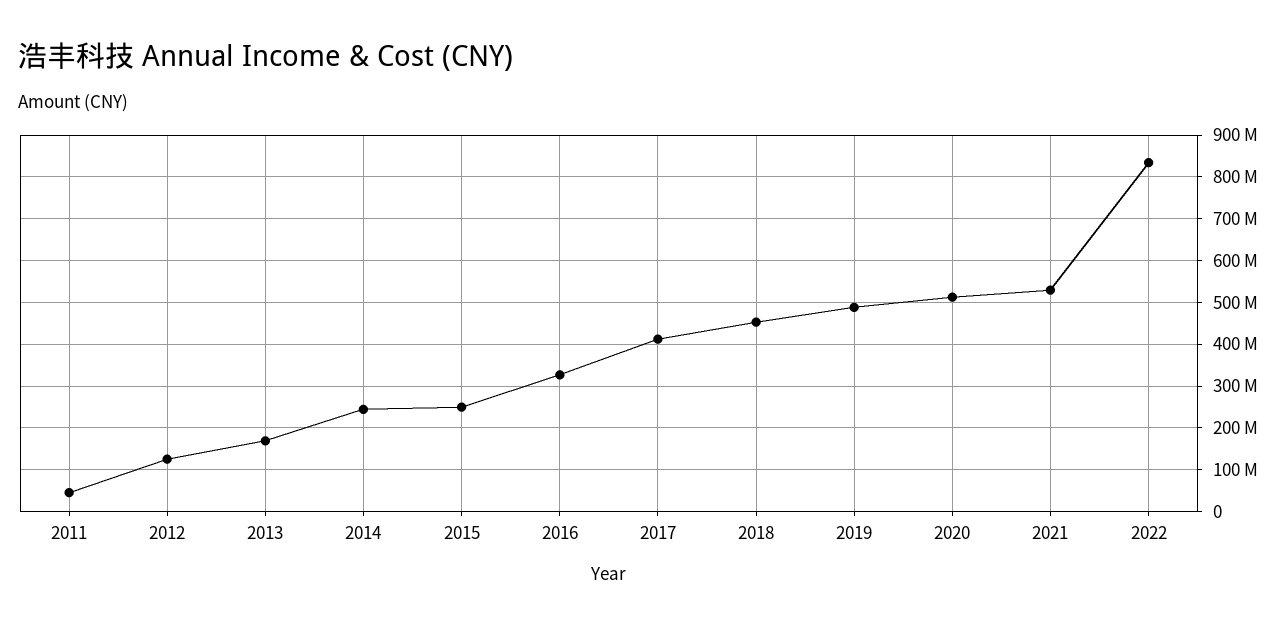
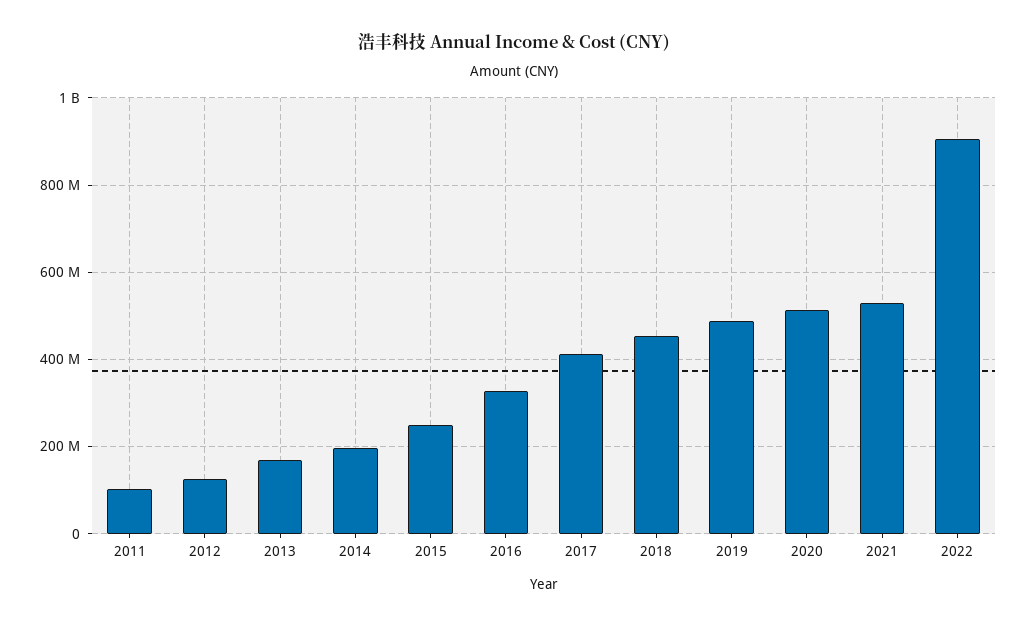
2011: 40000000 -> 100000000
2014: 240000000 -> 200000000
2022: 840000000 -> 900000000

